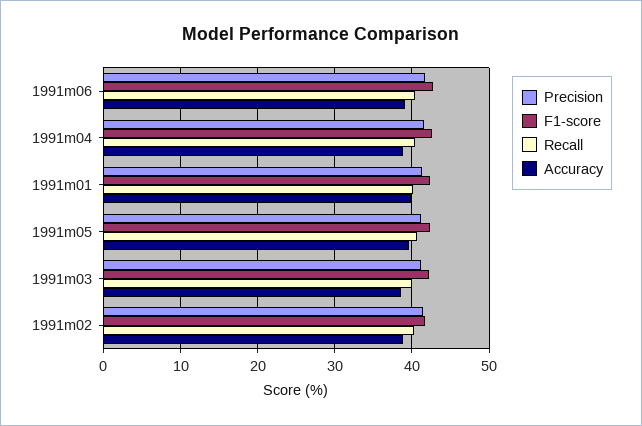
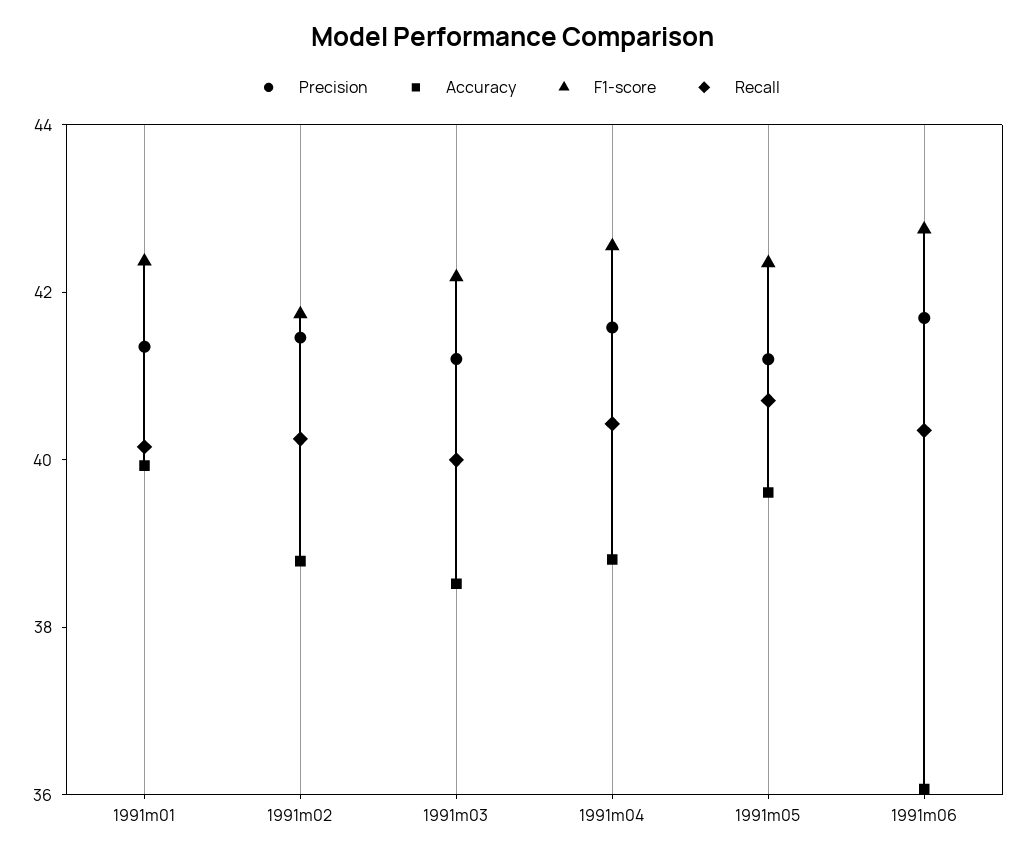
Accuracy, 1991m06: 39 -> 36

